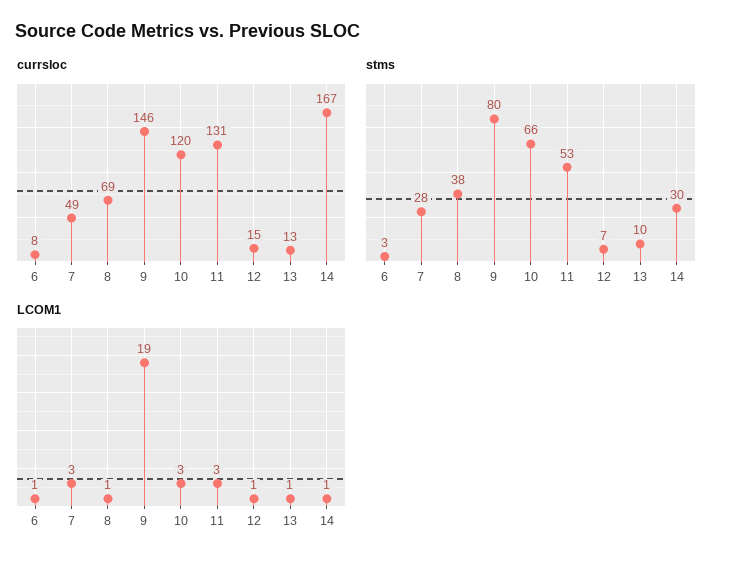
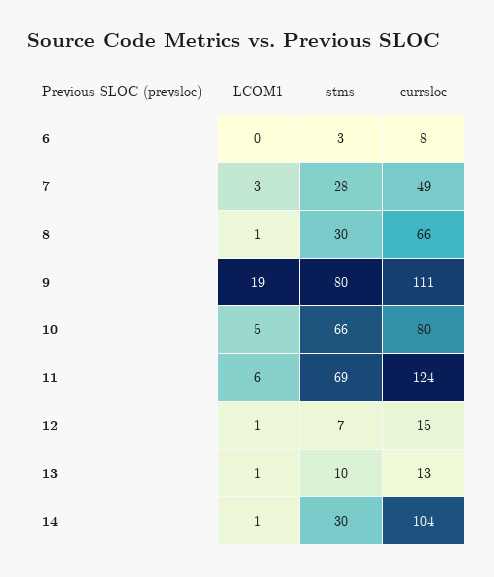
currsloc, 8: 69 -> 66
currsloc, 9: 146 -> 111
currsloc, 10: 120 -> 80
currsloc, 11: 131 -> 124
currsloc, 14: 167 -> 104
stms, 8: 38 -> 30
stms, 11: 53 -> 69
LCOM1, 6: 1 -> 0
LCOM1, 10: 3 -> 5
LCOM1, 11: 3 -> 6

